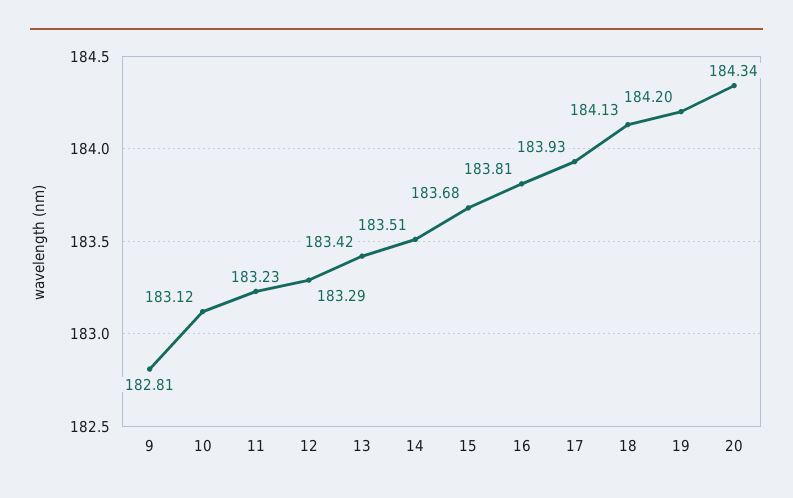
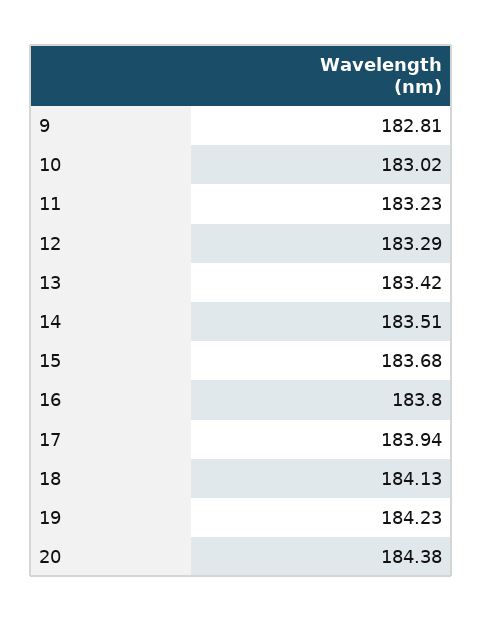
10: 183.12 -> 183.02
16: 183.81 -> 183.8
17: 183.93 -> 183.94
19: 184.2 -> 184.23
20: 184.34 -> 184.38

